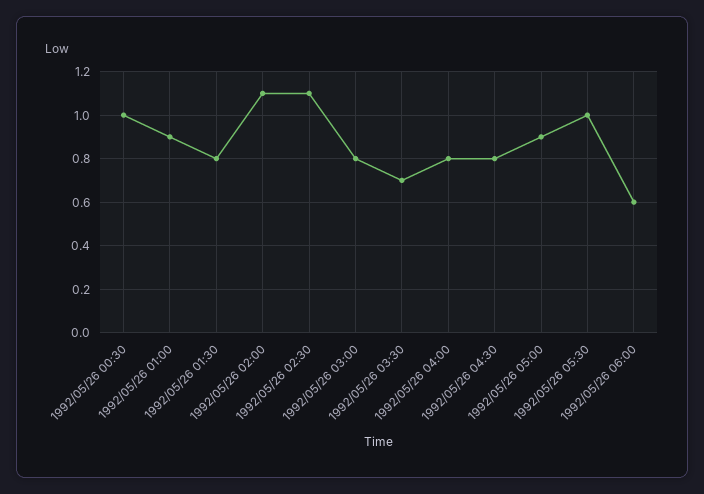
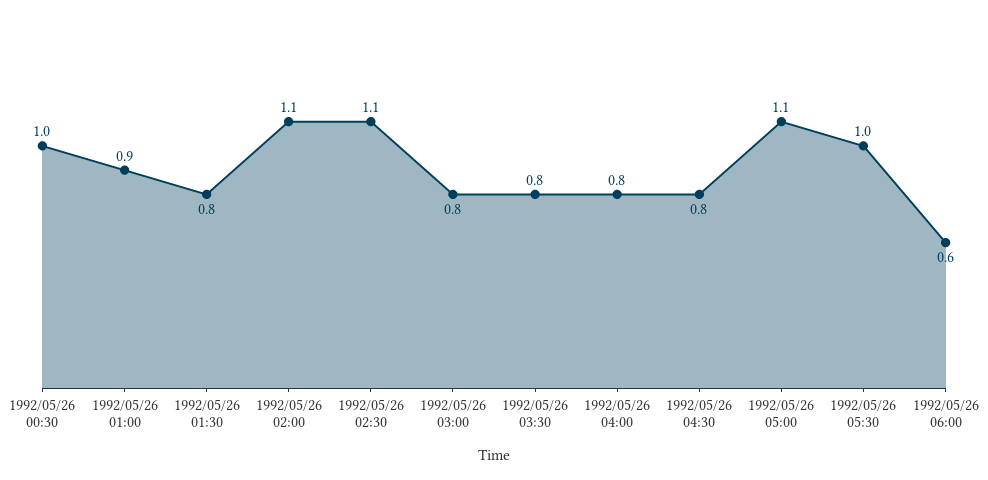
1992/05/26 03:30: 0.7 -> 0.8
1992/05/26 05:00: 0.9 -> 1.1

